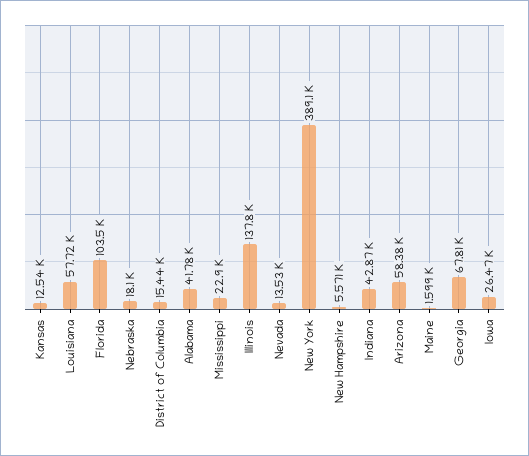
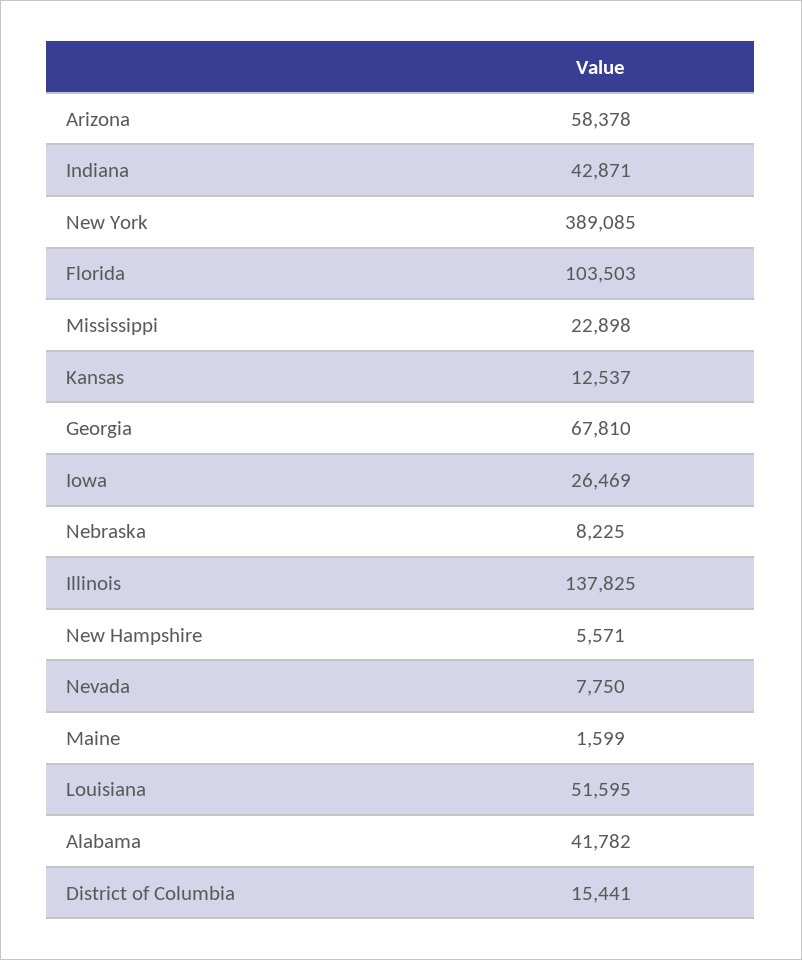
Louisiana: 57720 -> 51595
Nebraska: 18100 -> 8225
Nevada: 13530 -> 7750

